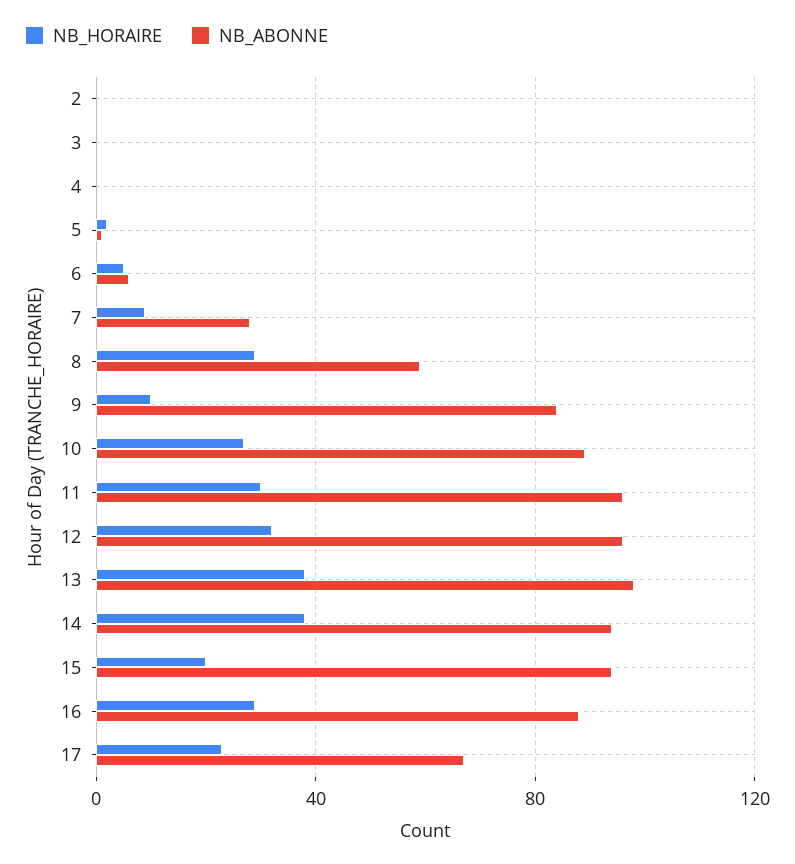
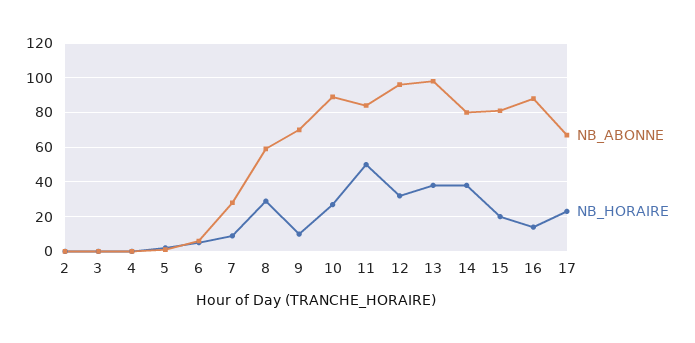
NB_ABONNE, 9: 85 -> 70
NB_HORAIRE, 11: 30 -> 50
NB_ABONNE, 11: 95 -> 85
NB_ABONNE, 14: 95 -> 80
NB_ABONNE, 15: 95 -> 80
NB_HORAIRE, 16: 30 -> 15

